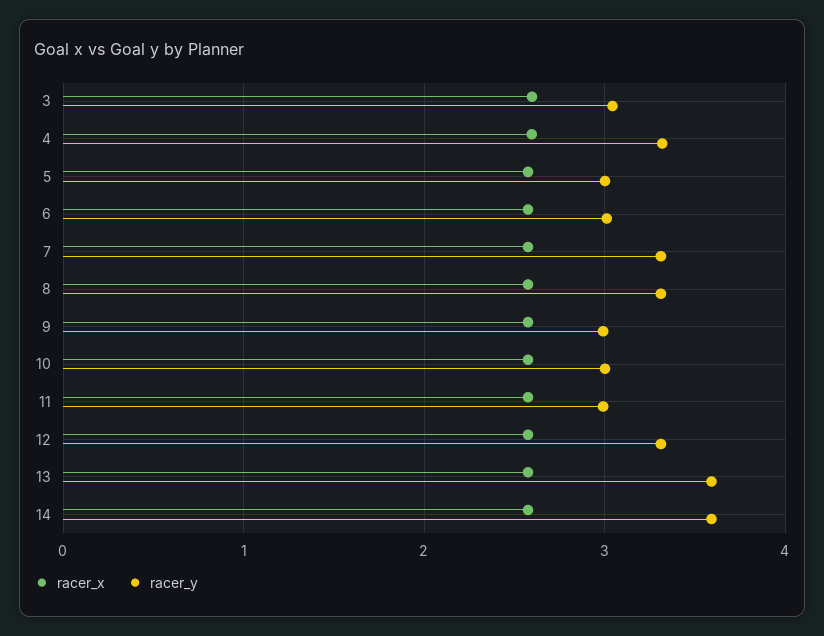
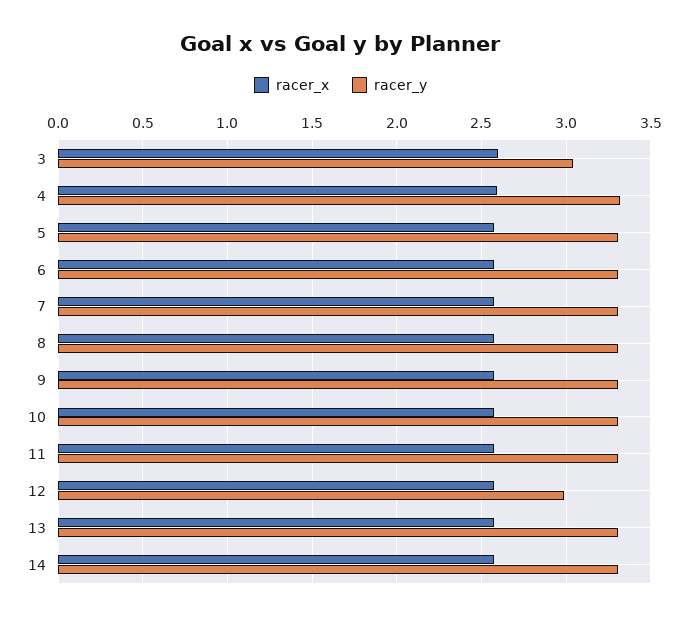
racer_y, 5: 3 -> 3.3
racer_y, 6: 3 -> 3.3
racer_y, 9: 3 -> 3.3
racer_y, 10: 3 -> 3.3
racer_y, 11: 3 -> 3.3
racer_y, 12: 3.3 -> 3
racer_y, 13: 3.6 -> 3.3
racer_y, 14: 3.6 -> 3.3

